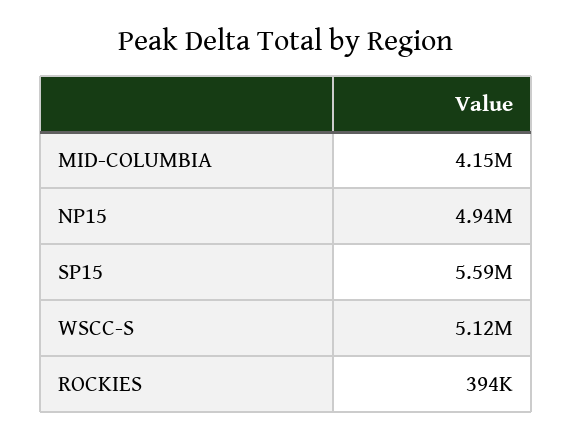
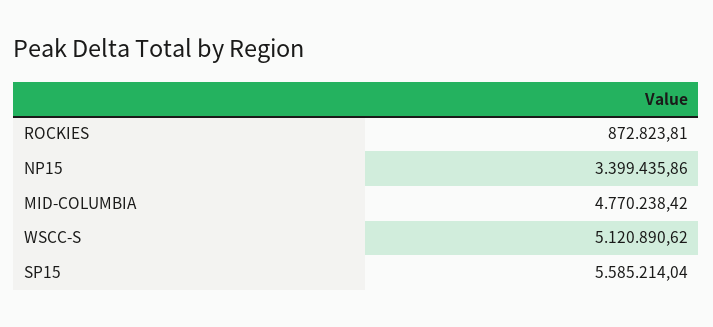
MID-COLUMBIA: 4150000 -> 4770238.42
NP15: 4940000 -> 3399435.86
ROCKIES: 394000 -> 872823.81

